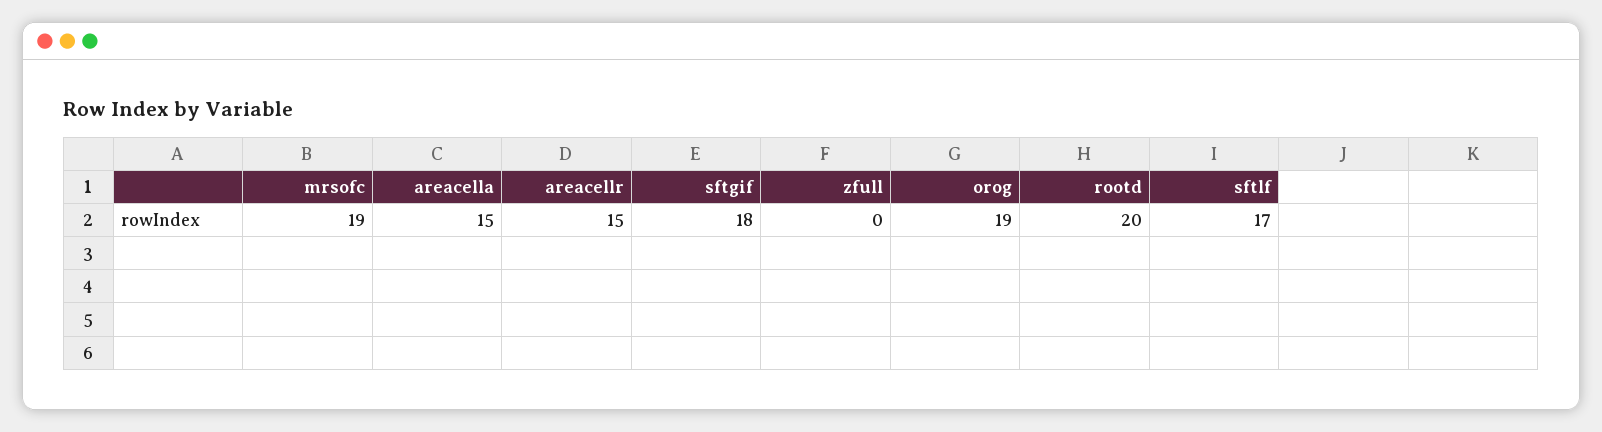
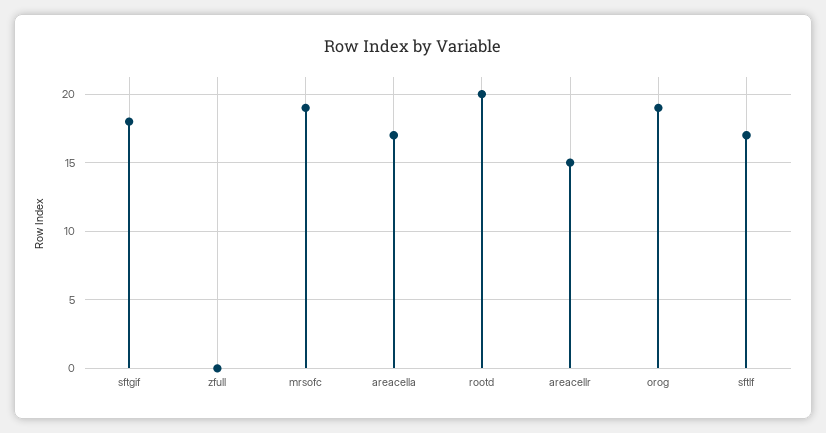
areacella: 15 -> 17

